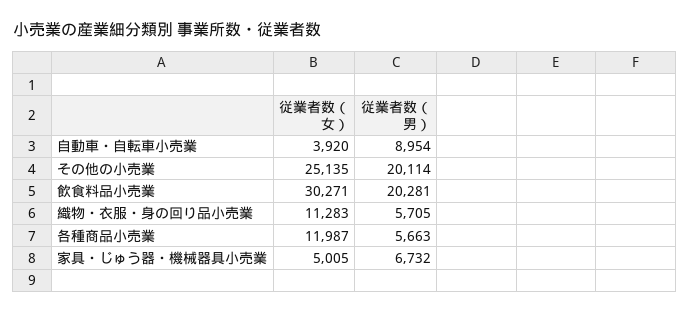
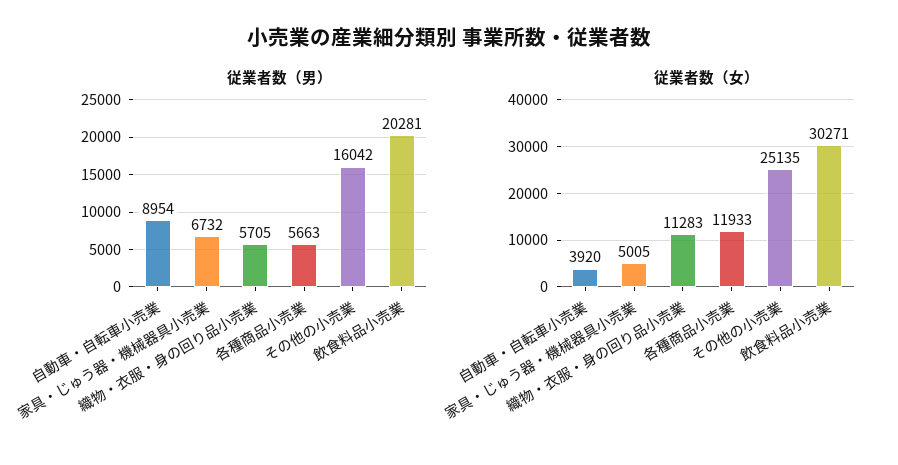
従業者数（男）, その他の小売業: 20114 -> 16042
従業者数（女）, 各種商品小売業: 11987 -> 11933

